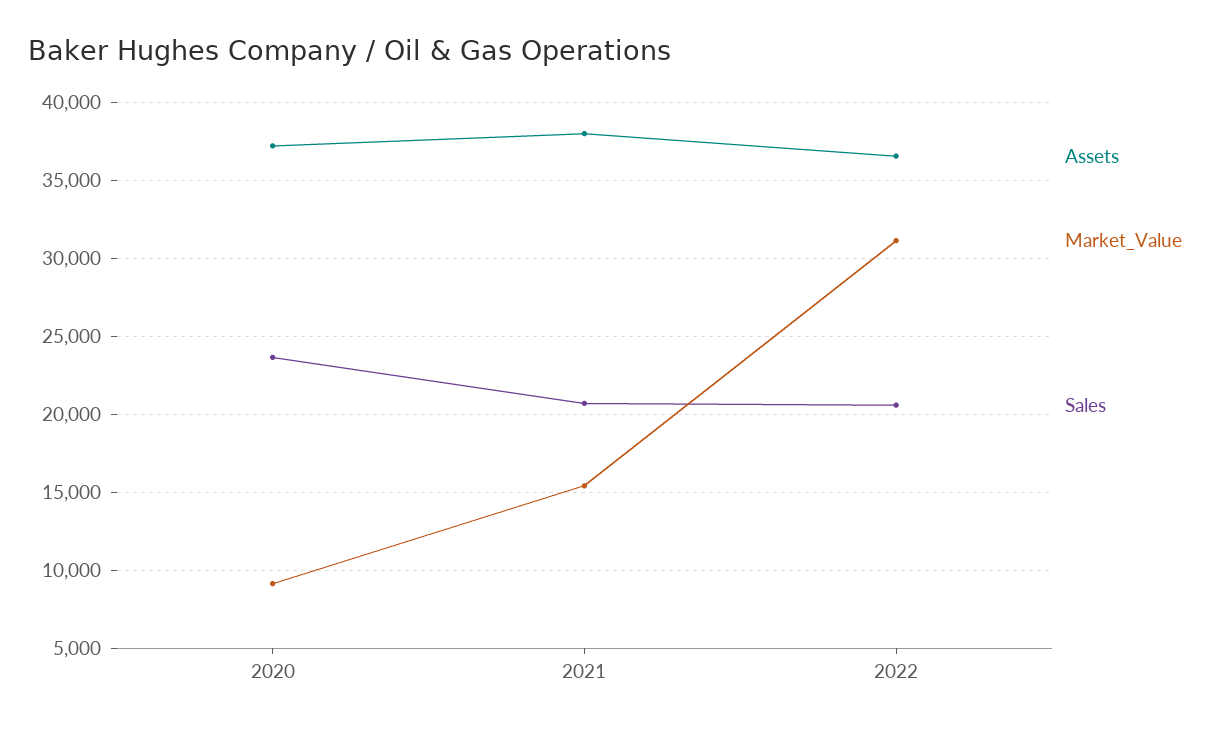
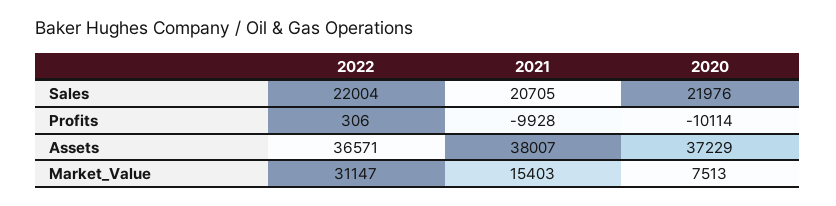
Market_Value, 2020: 9000 -> 7513
Sales, 2020: 23500 -> 21976
Sales, 2022: 20500 -> 22004
Profits, 2022: none -> 306
Profits, 2021: none -> -9928
Profits, 2020: none -> -10114

